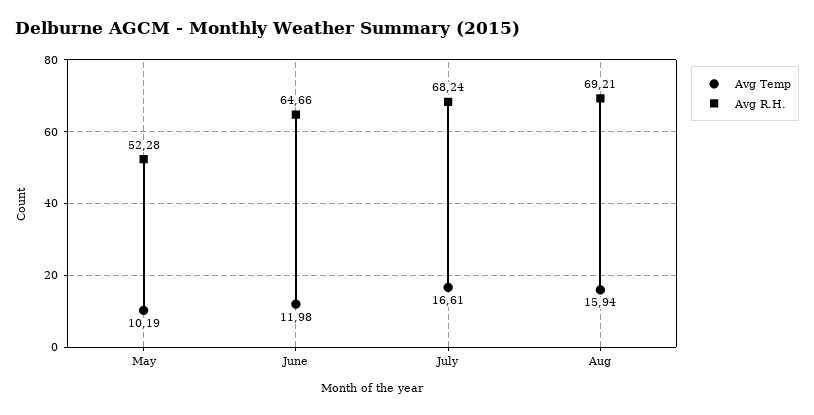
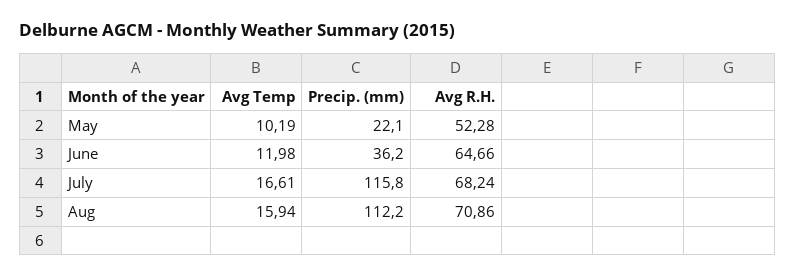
Avg R.H., Aug: 69.21 -> 70.86
Precip. (mm), May: none -> 22.1
Precip. (mm), June: none -> 36.2
Precip. (mm), July: none -> 115.8
Precip. (mm), Aug: none -> 112.2

